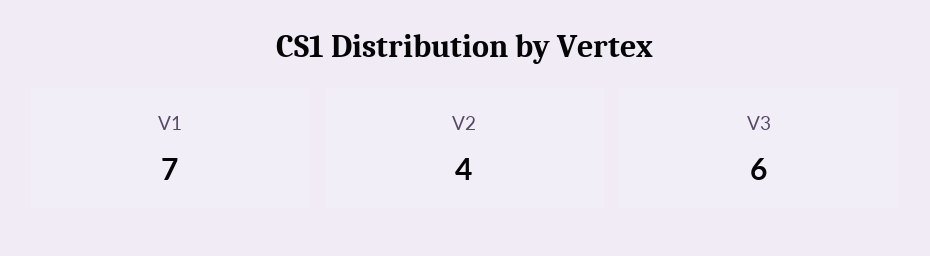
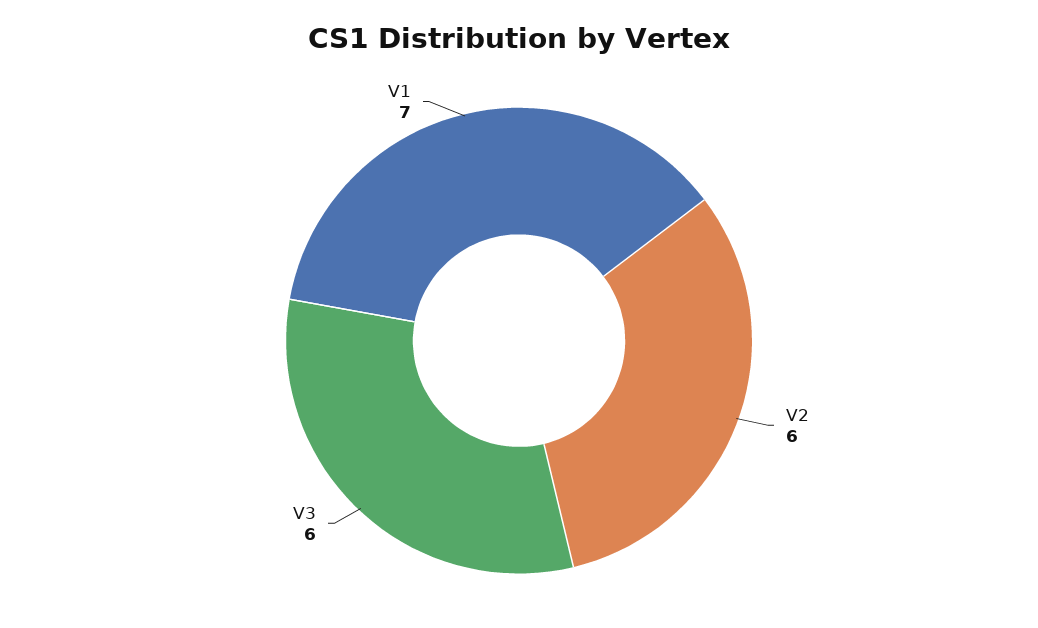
V2: 4 -> 6

